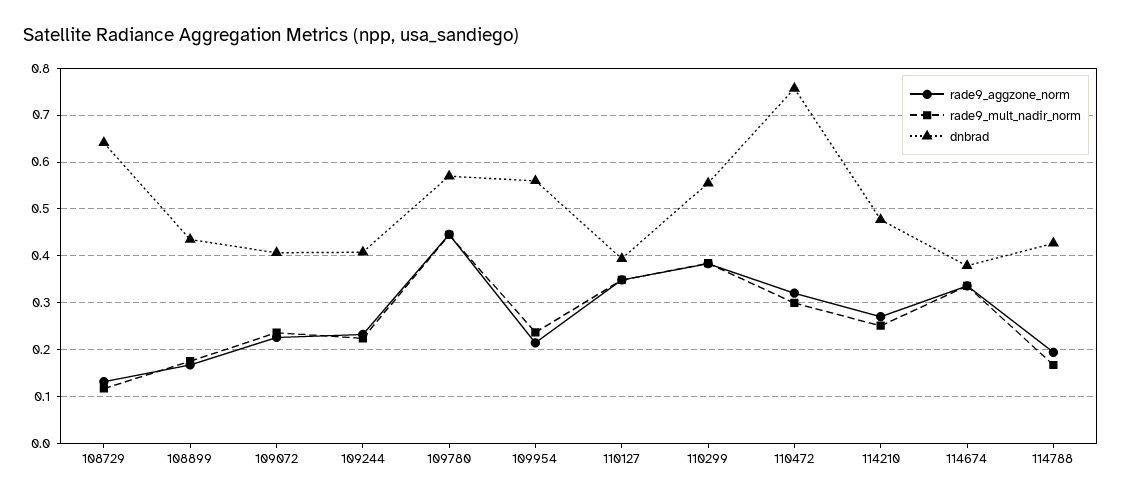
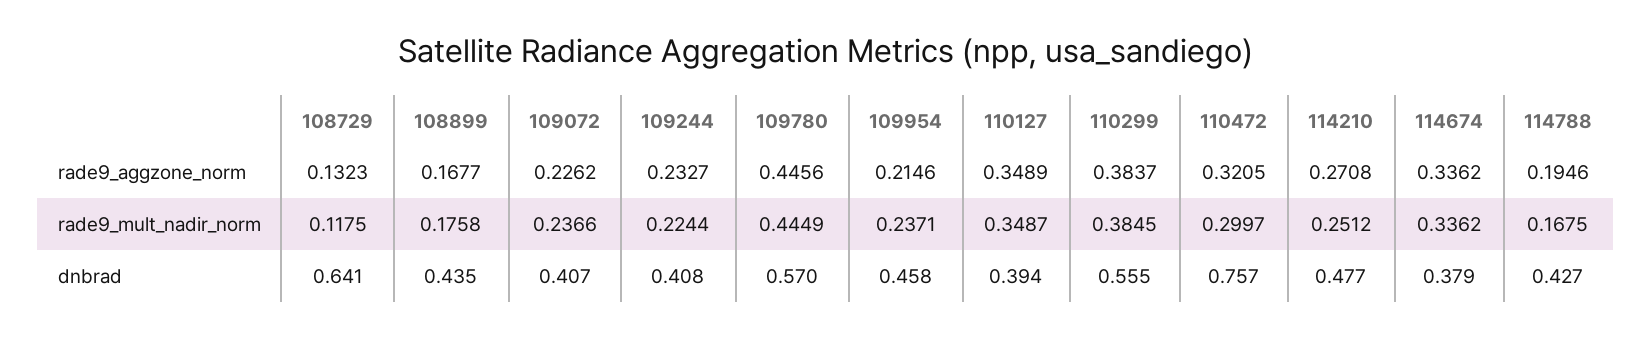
dnbrad, 109954: 0.56 -> 0.458

